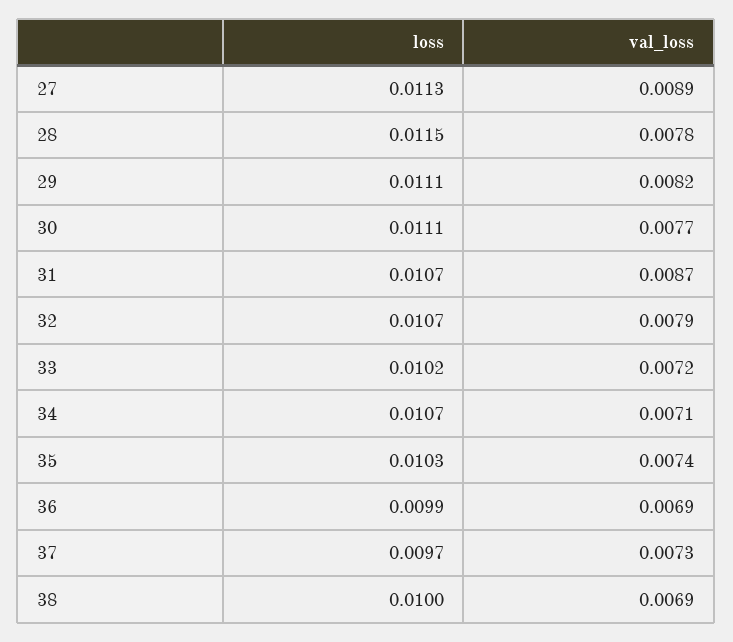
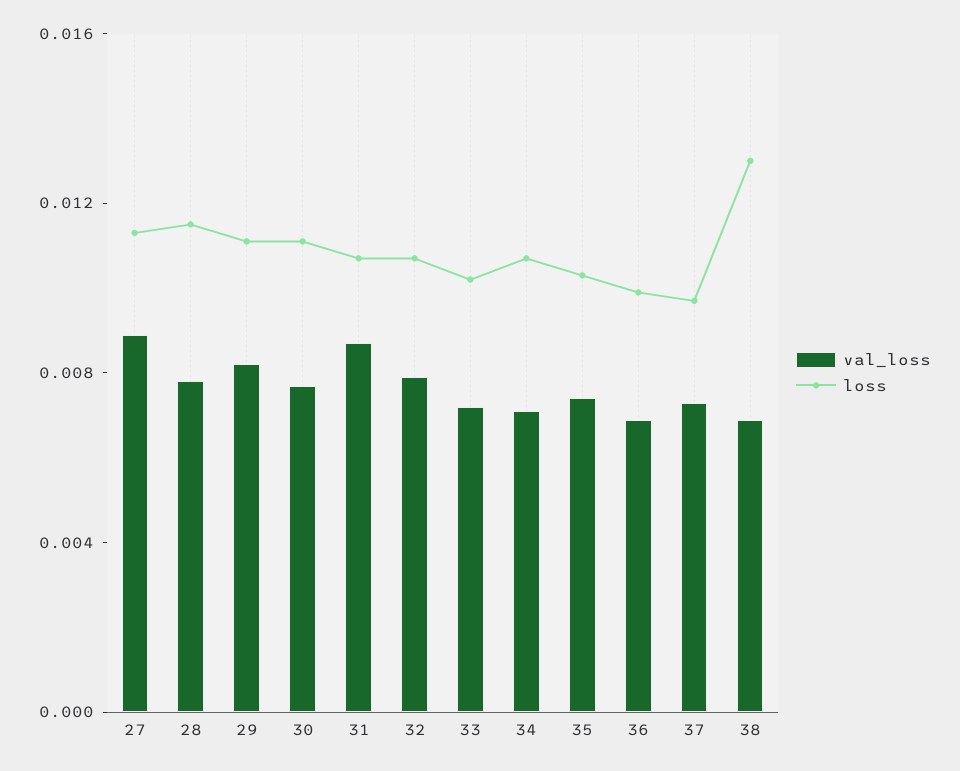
loss, 38: 0.01 -> 0.013

